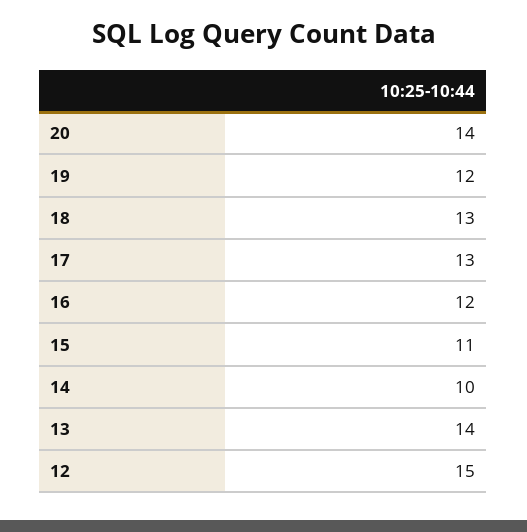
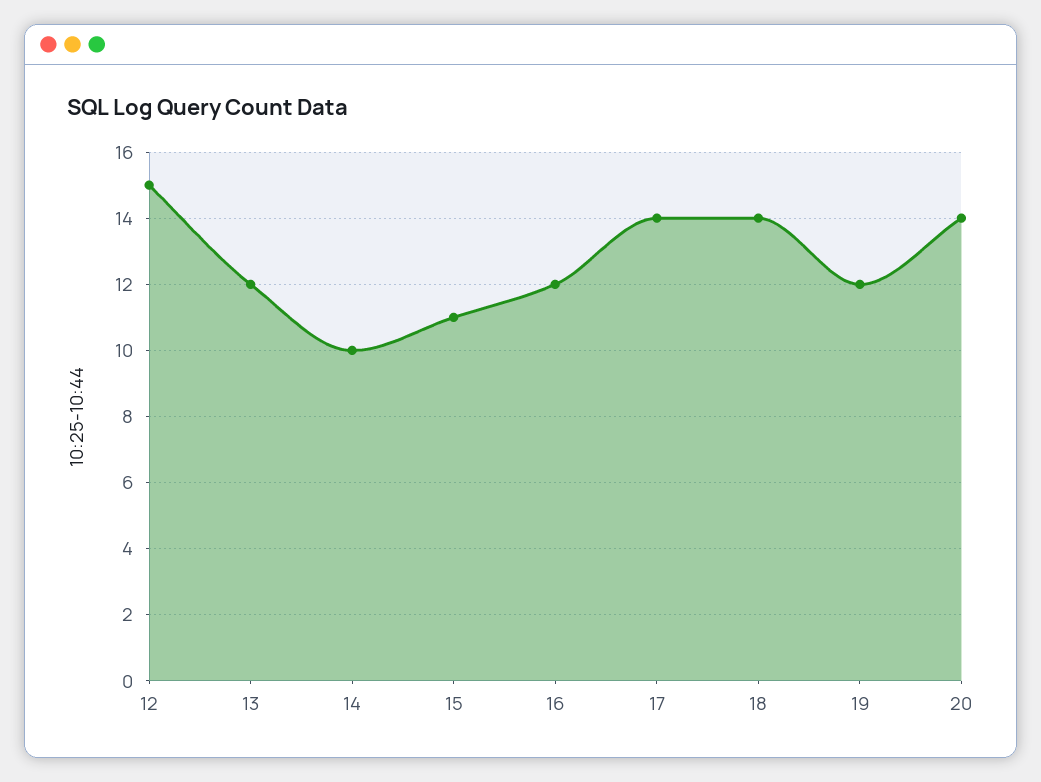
18: 13 -> 14
17: 13 -> 14
13: 14 -> 12

